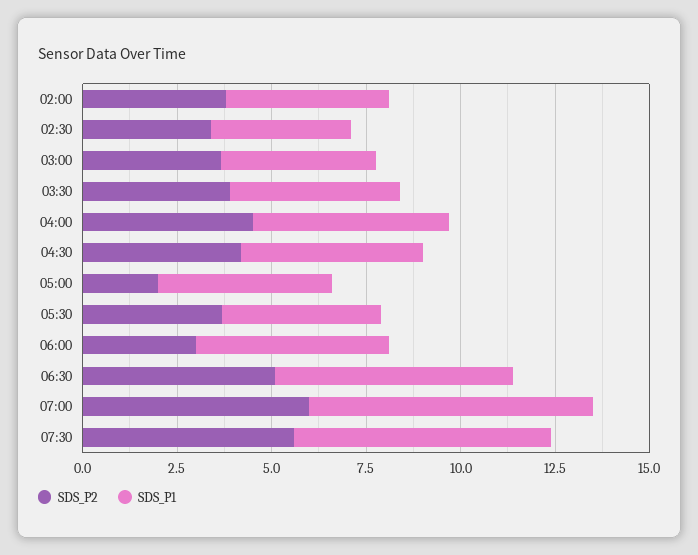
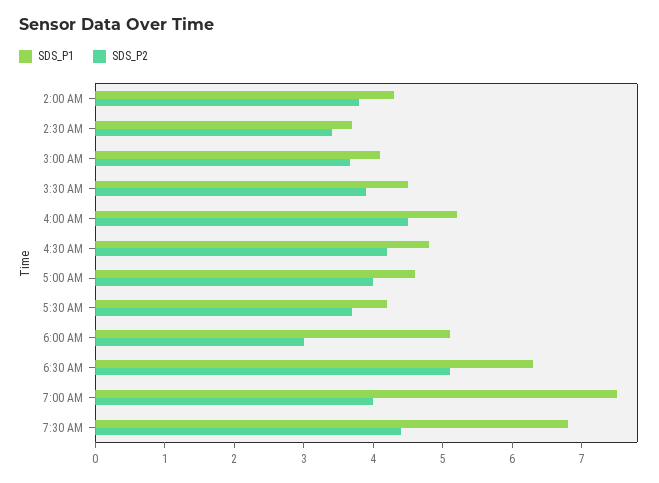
SDS_P2, 05:00: 2 -> 4
SDS_P2, 07:00: 6 -> 4
SDS_P2, 07:30: 5.5 -> 4.4

